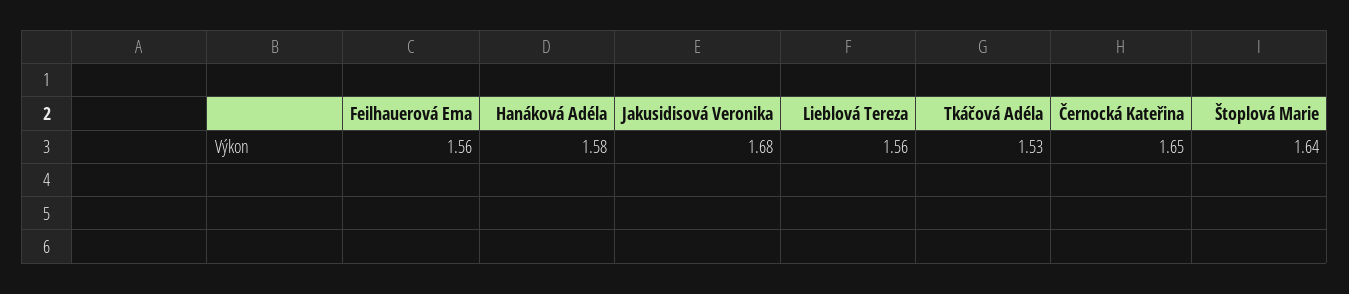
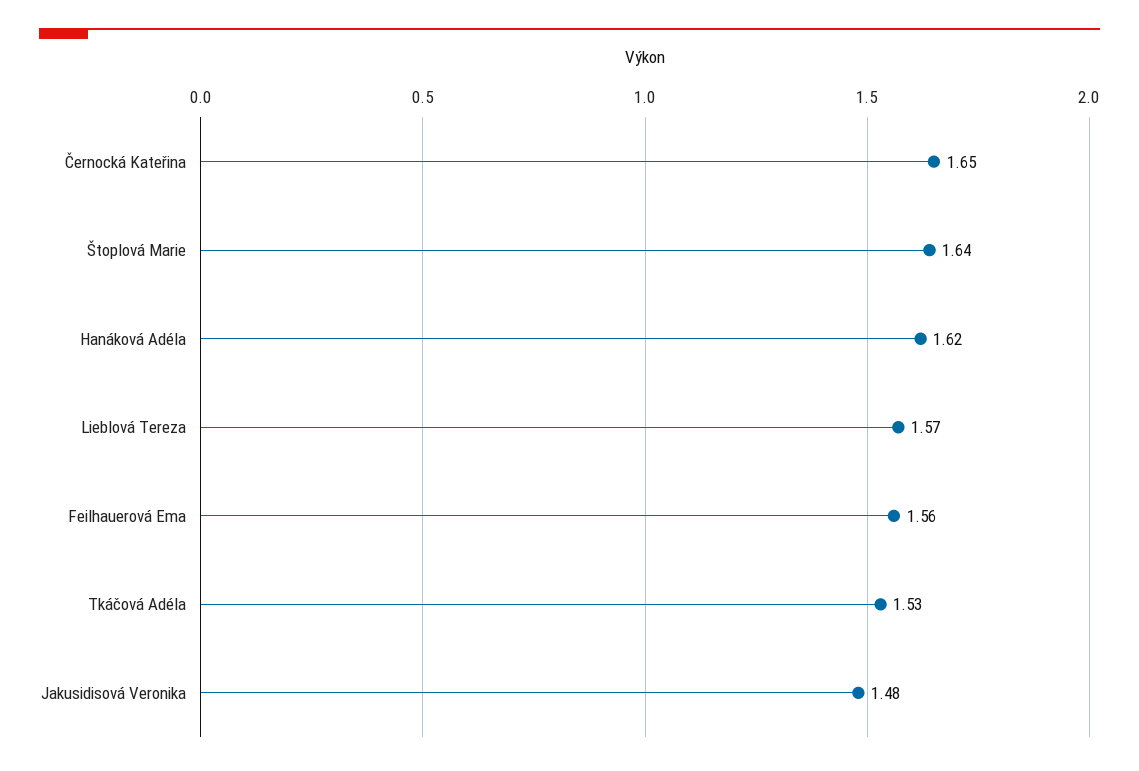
Hanáková Adéla: 1.58 -> 1.62
Jakusidisová Veronika: 1.68 -> 1.48
Lieblová Tereza: 1.56 -> 1.57

